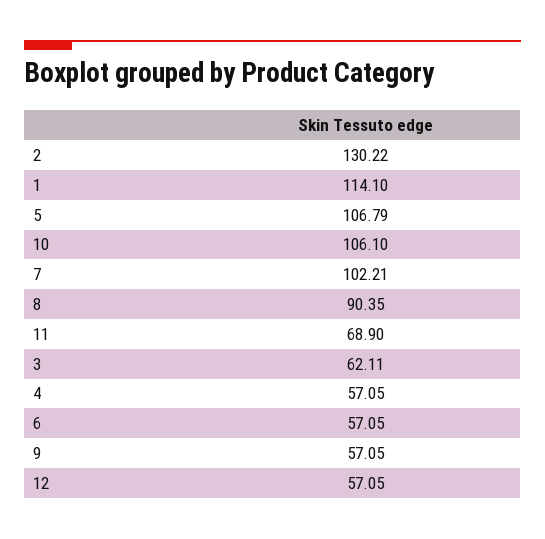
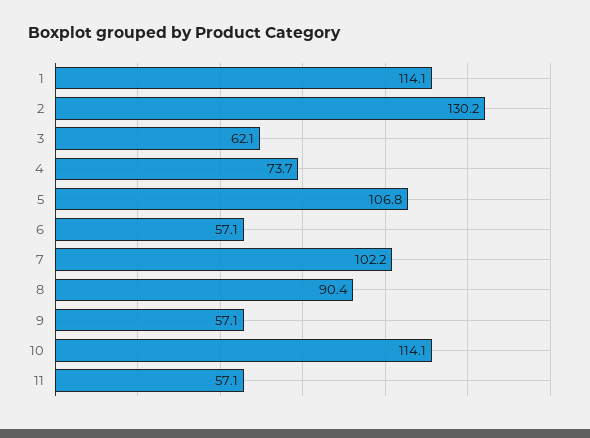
10: 106.1 -> 114.1
11: 68.9 -> 57.1
4: 57.05 -> 73.7
12: 57.05 -> none

